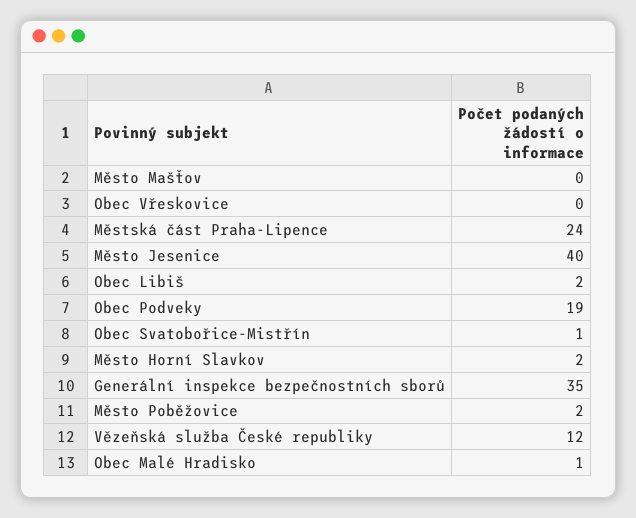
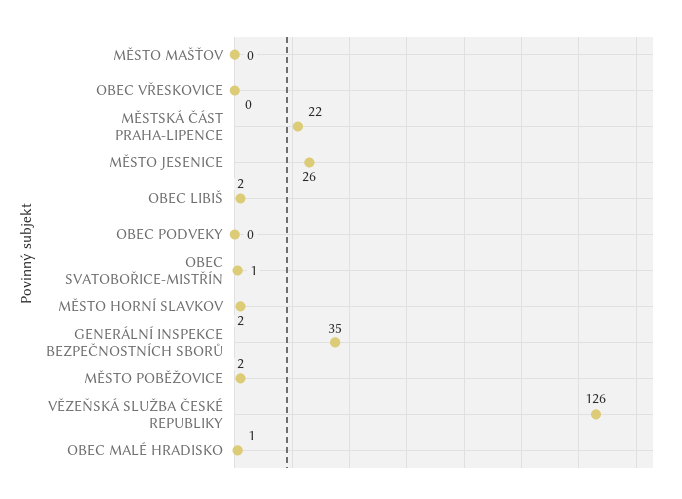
Městská část Praha-Lipence: 24 -> 22
Město Jesenice: 40 -> 26
Obec Podveky: 19 -> 0
Vězeňská služba České republiky: 12 -> 126

